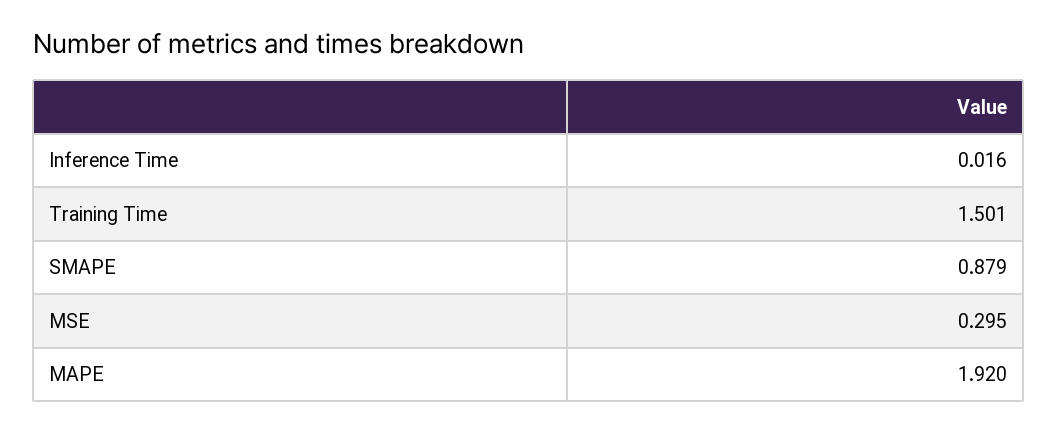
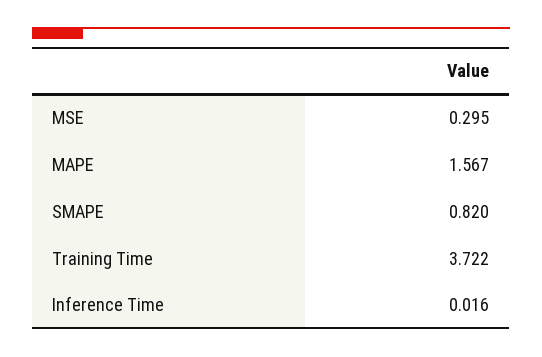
Training Time: 1.501 -> 3.722
SMAPE: 0.879 -> 0.82
MAPE: 1.92 -> 1.567

